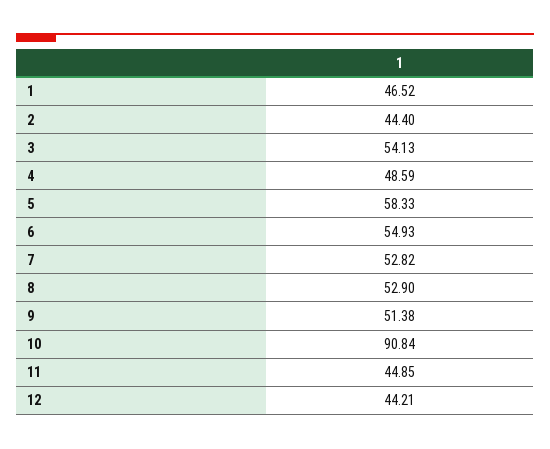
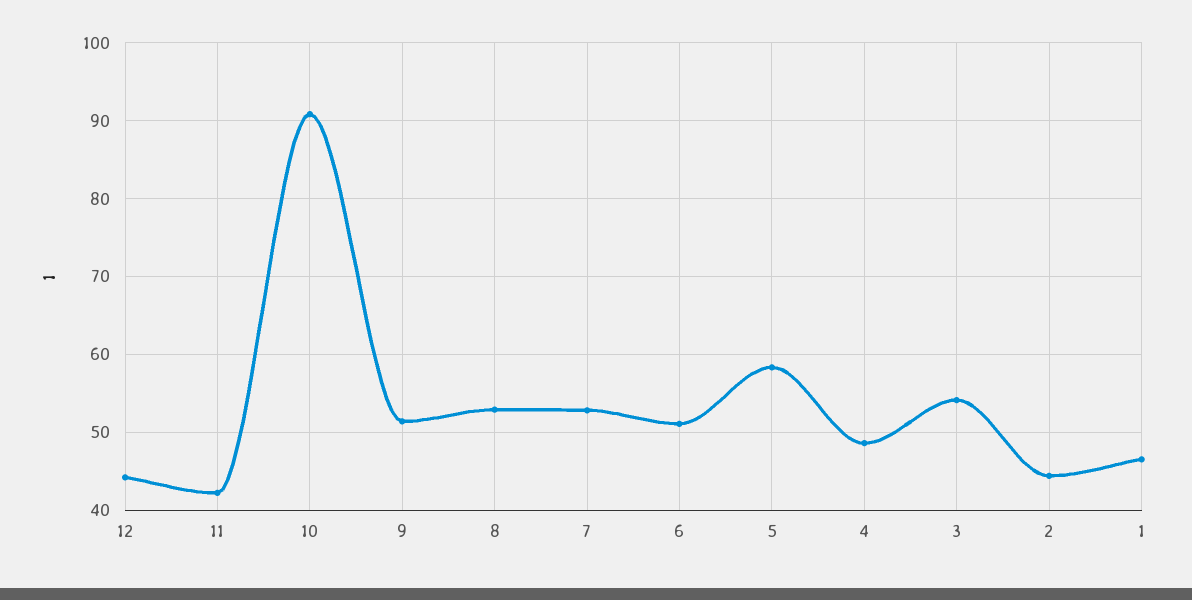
6: 54.93 -> 51
11: 44.85 -> 42

